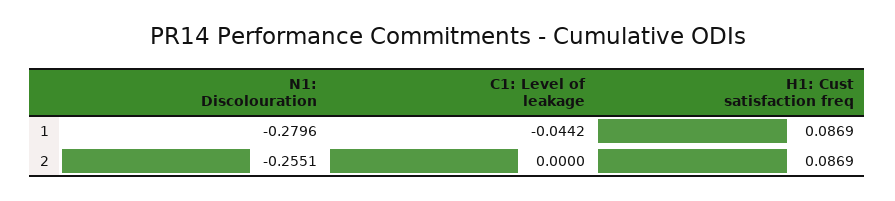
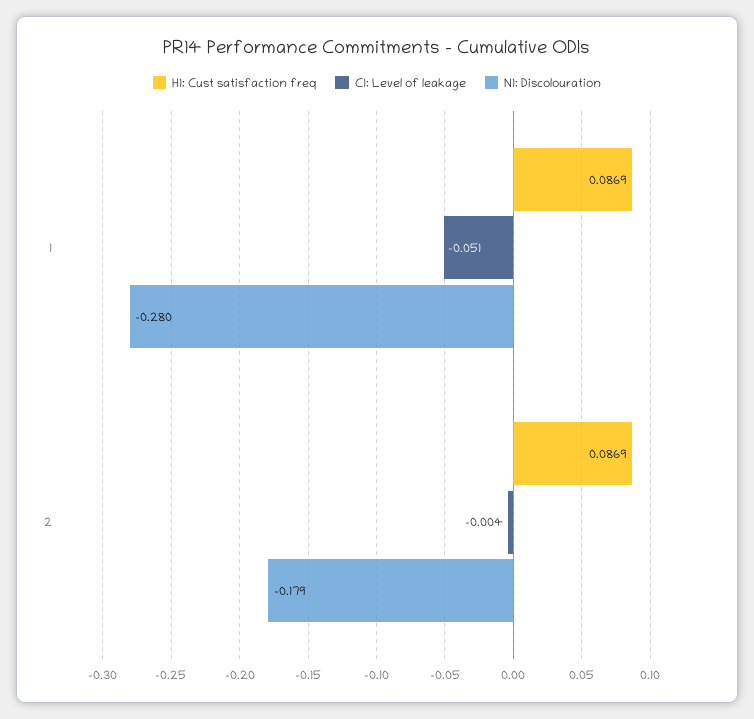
C1: Level of leakage, 1: -0.0442 -> -0.051
N1: Discolouration, 2: -0.2551 -> -0.179
C1: Level of leakage, 2: 0 -> -0.004

